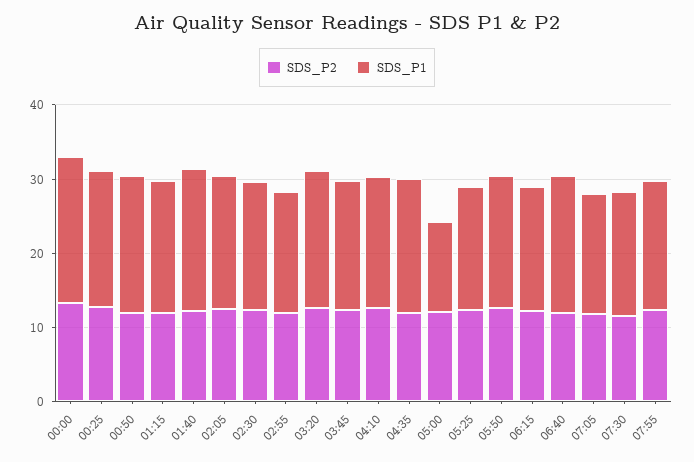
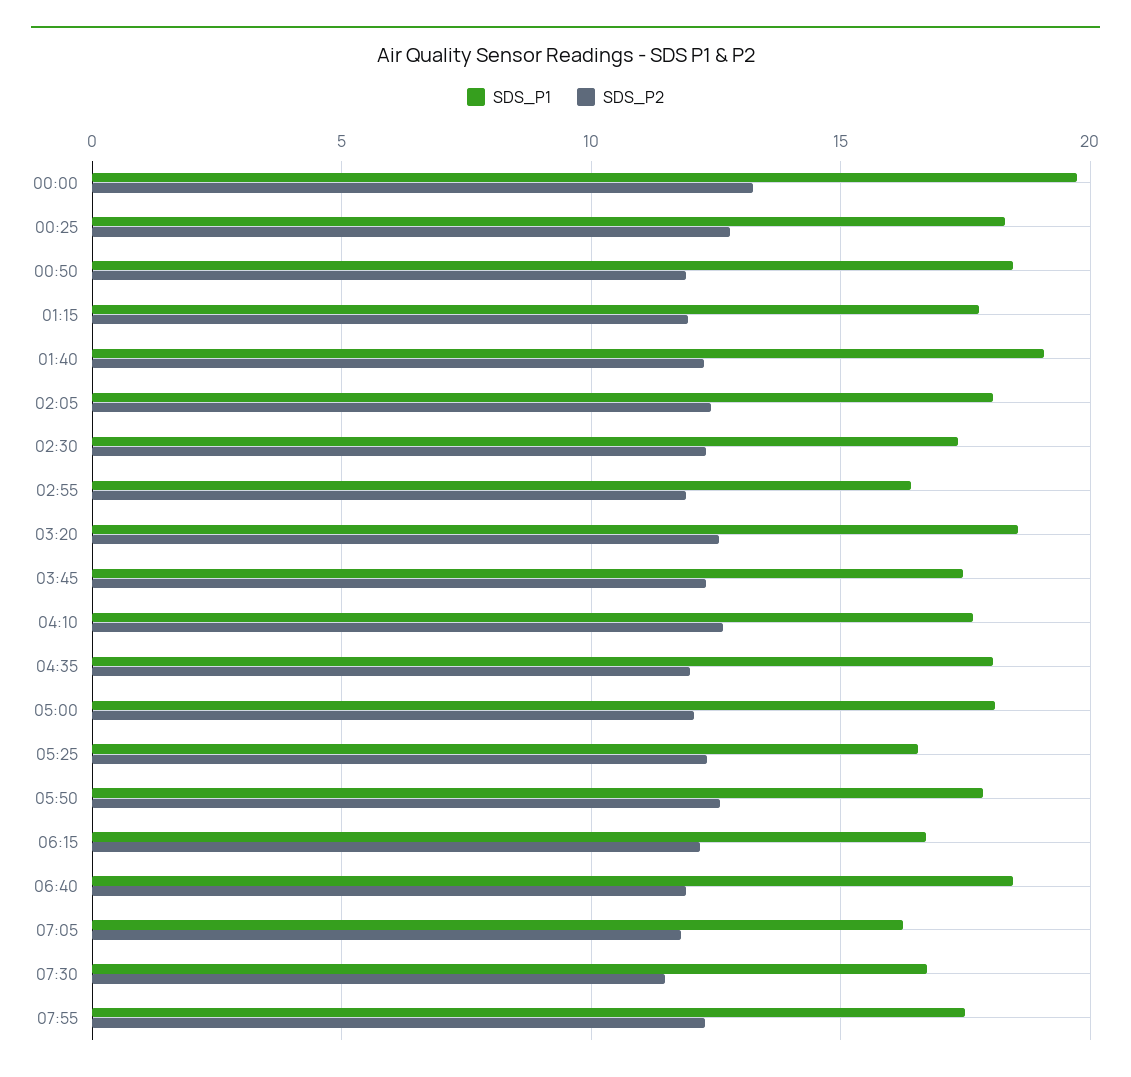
SDS_P1, 05:00: 12 -> 18

